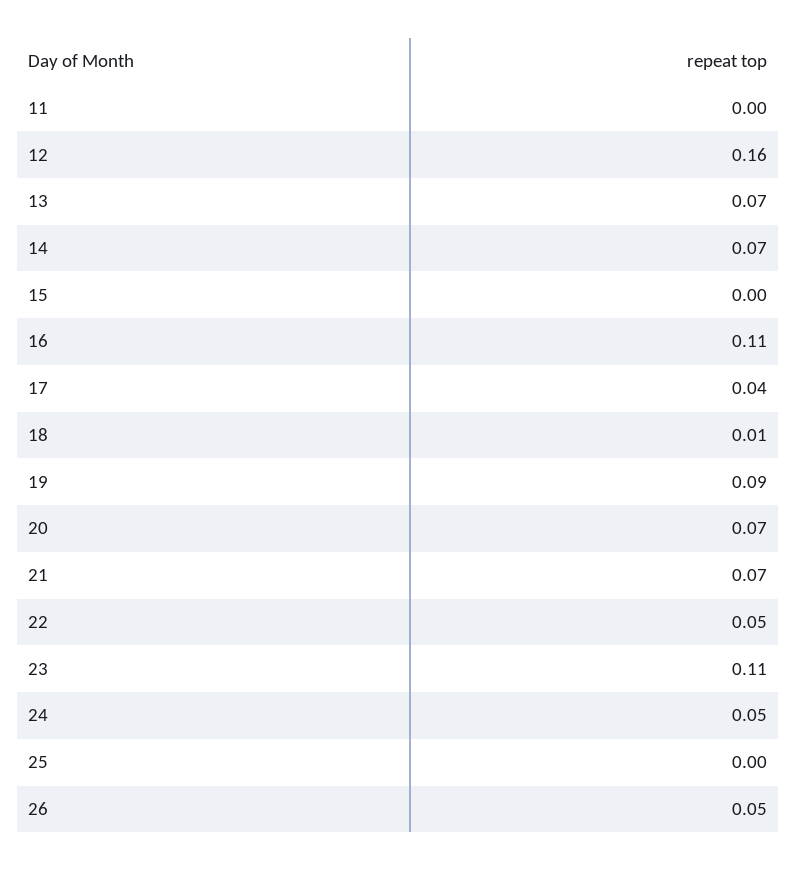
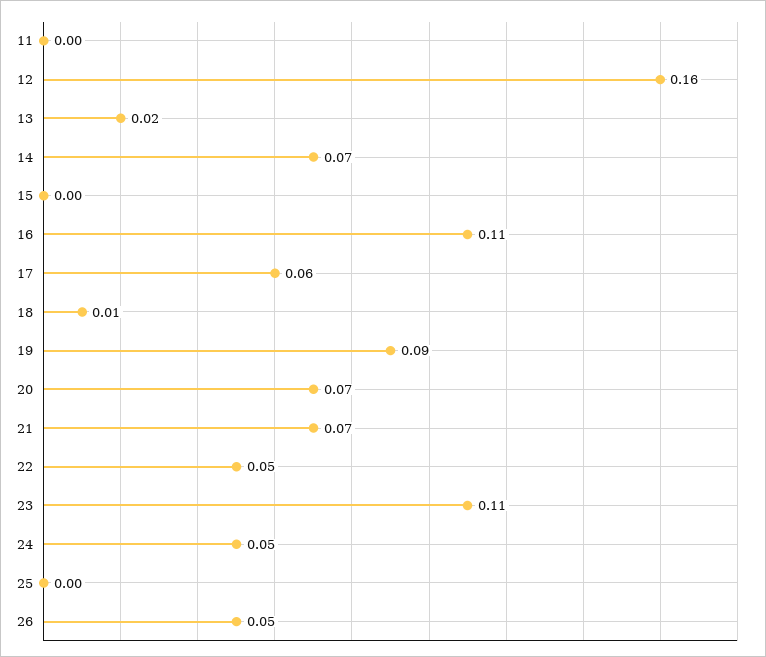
13: 0.07 -> 0.02
17: 0.04 -> 0.06

